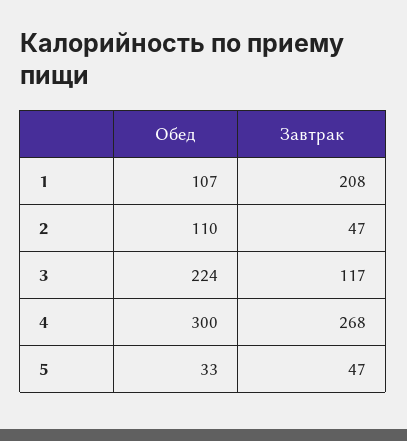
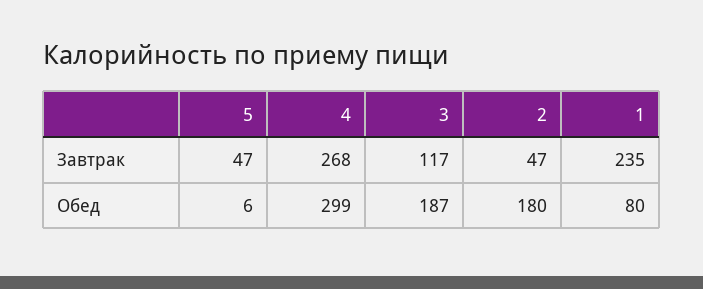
Обед, 1: 107 -> 80
Завтрак, 1: 208 -> 235
Обед, 2: 110 -> 180
Обед, 3: 224 -> 187
Обед, 4: 300 -> 299
Обед, 5: 33 -> 6

